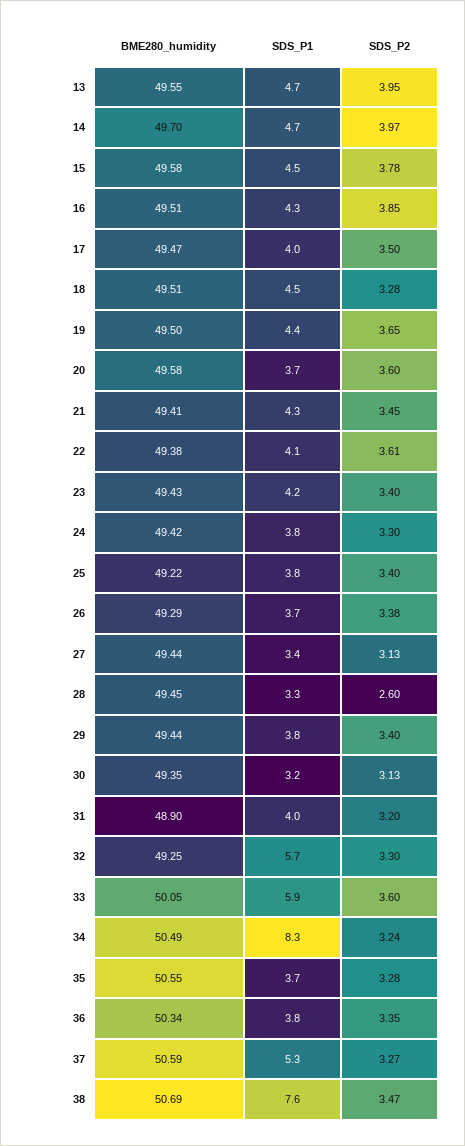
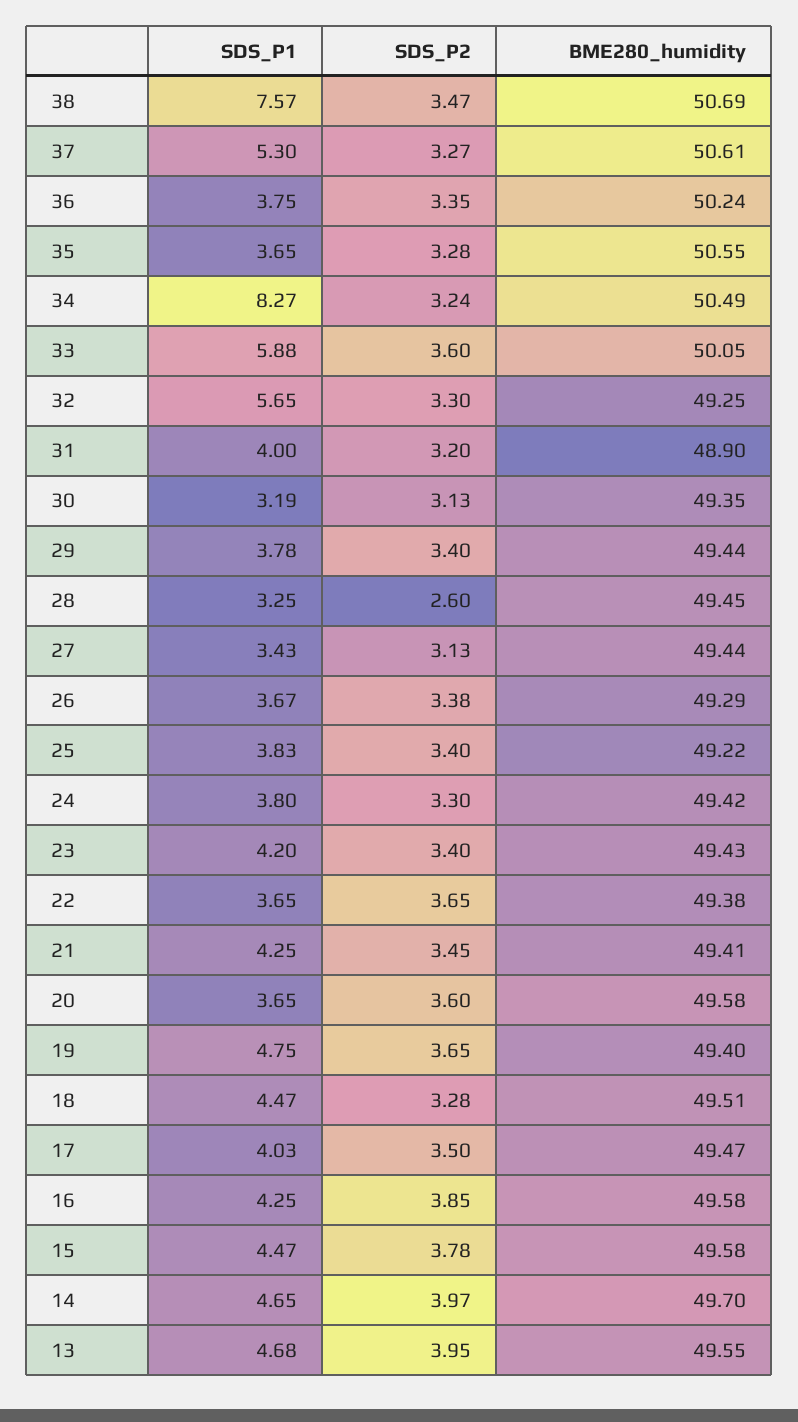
BME280_humidity, 16: 49.51 -> 49.58
BME280_humidity, 19: 49.5 -> 49.4
SDS_P1, 19: 4.4 -> 4.75
SDS_P1, 22: 4.1 -> 3.65
SDS_P2, 22: 3.61 -> 3.65
BME280_humidity, 36: 50.34 -> 50.24
BME280_humidity, 37: 50.59 -> 50.61

